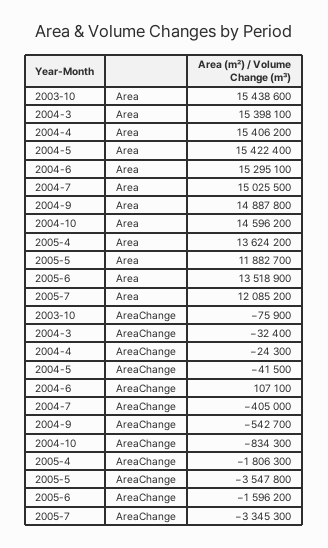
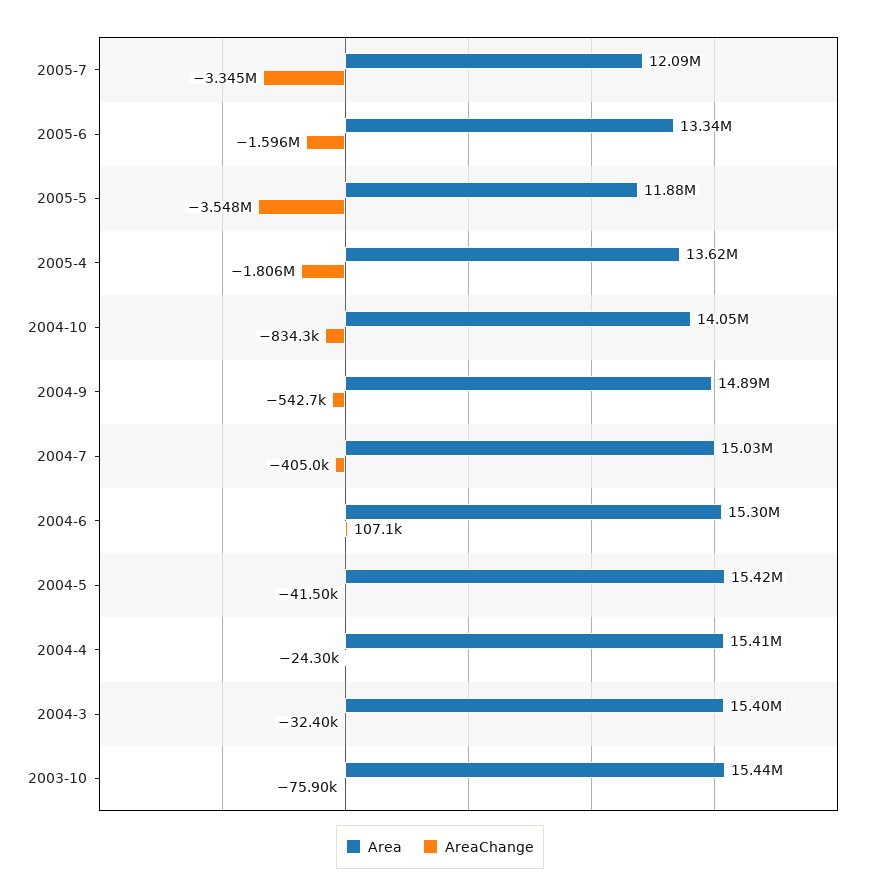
Area, 2004-10: 14596200 -> 14050000
Area, 2005-6: 13518900 -> 13340000

